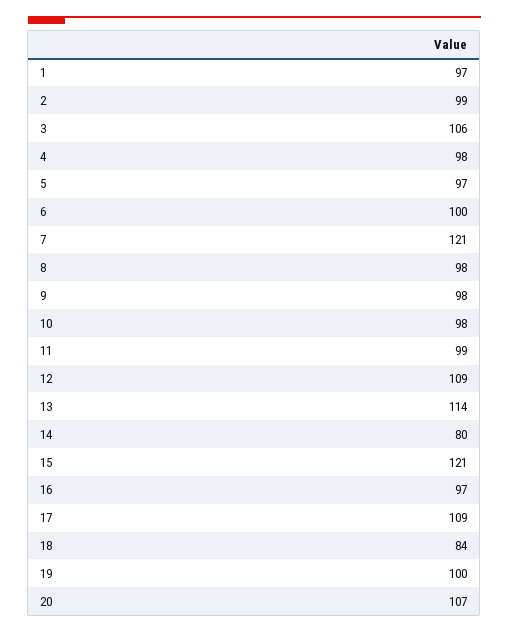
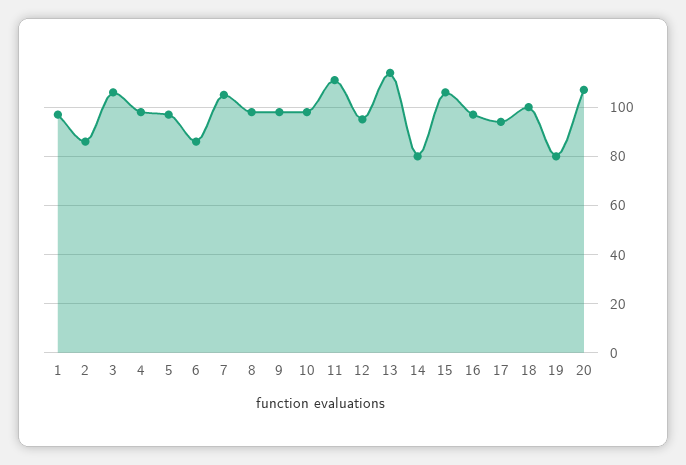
2: 99 -> 85
6: 100 -> 85
7: 121 -> 105
11: 99 -> 110
12: 109 -> 95
15: 121 -> 105
17: 109 -> 95
18: 84 -> 100
19: 100 -> 80

